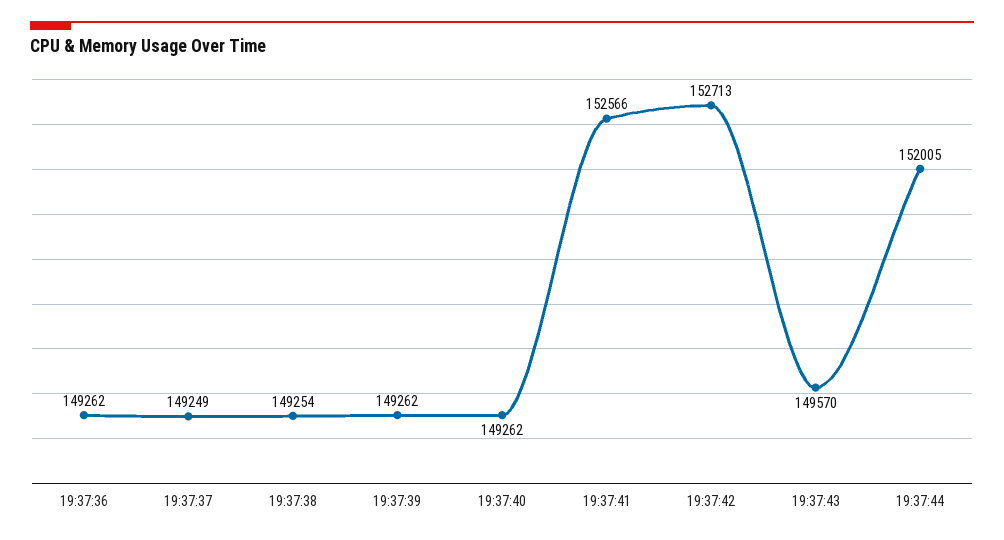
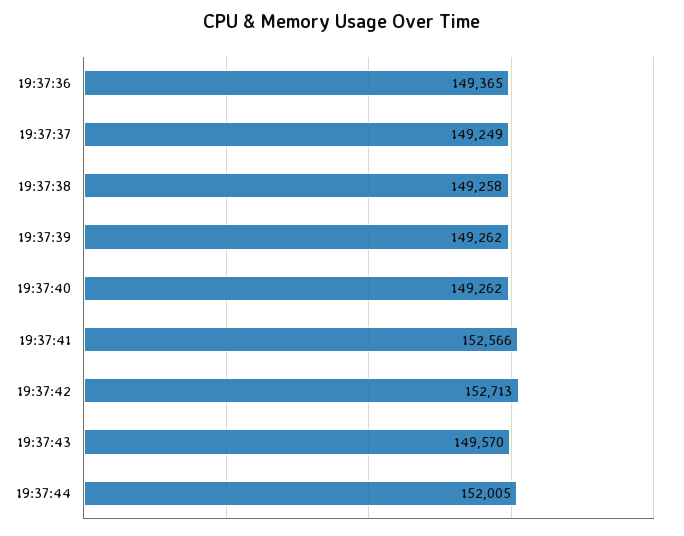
19:37:36: 149262 -> 149365
19:37:38: 149254 -> 149258

